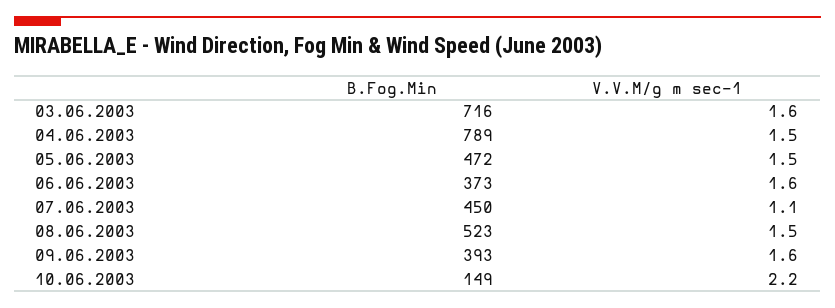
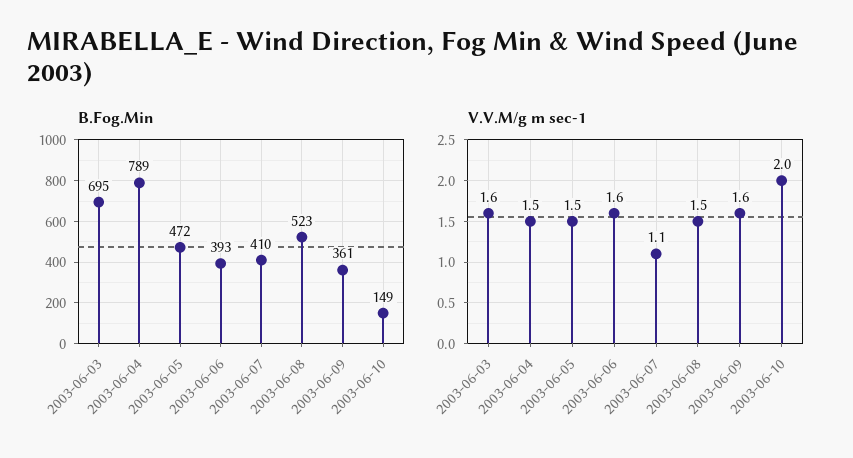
B.Fog.Min, 03.06.2003: 716 -> 695
B.Fog.Min, 06.06.2003: 373 -> 393
B.Fog.Min, 07.06.2003: 450 -> 410
B.Fog.Min, 09.06.2003: 393 -> 361
V.V.M/g m sec-1, 10.06.2003: 2.2 -> 2

